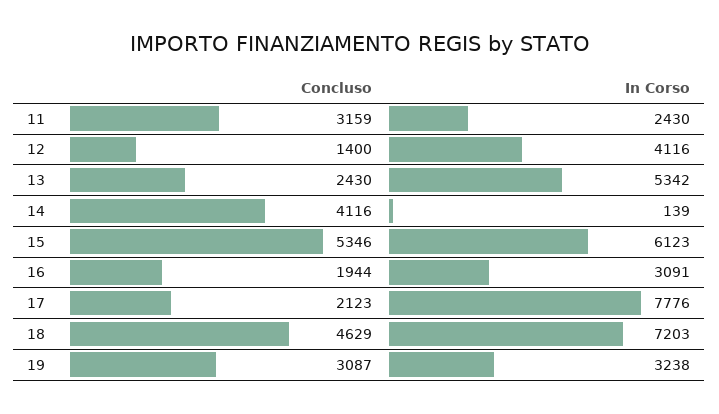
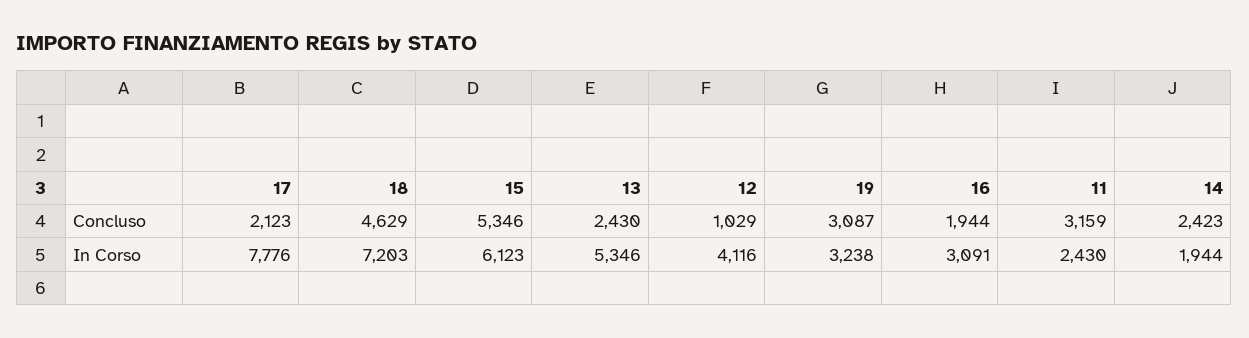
Concluso, 12: 1400 -> 1029
In Corso, 13: 5342 -> 5346
Concluso, 14: 4116 -> 2423
In Corso, 14: 139 -> 1944

